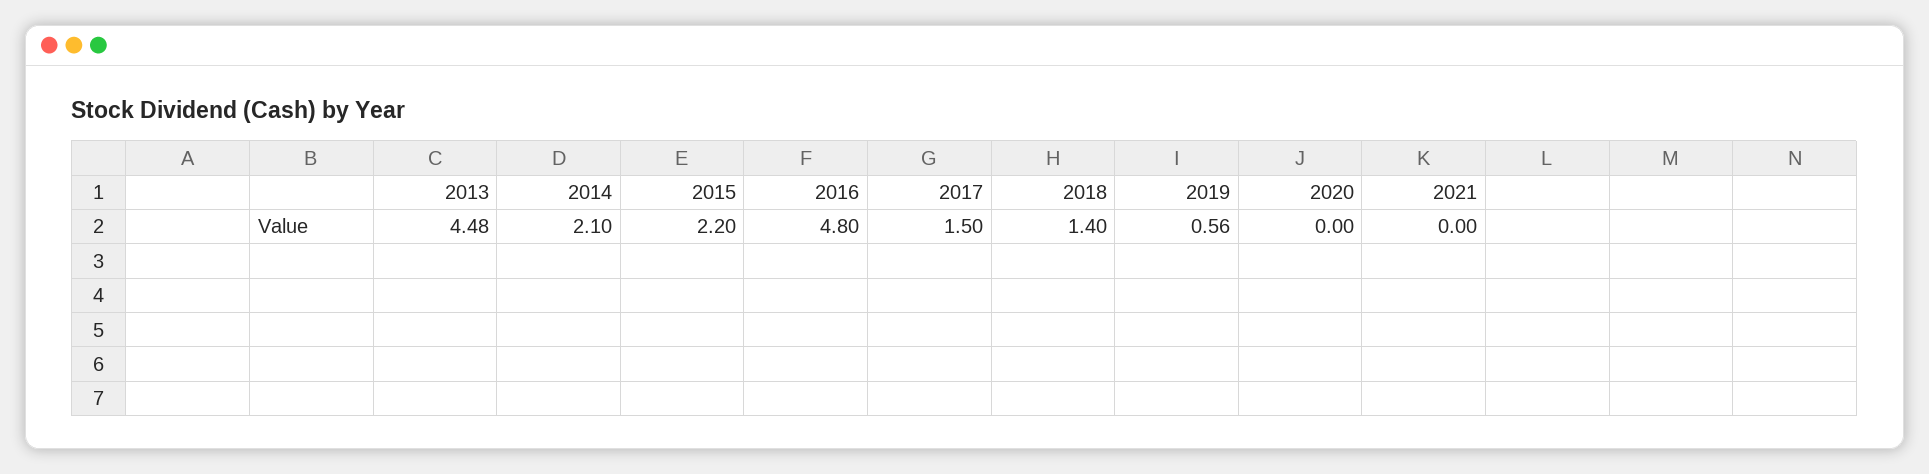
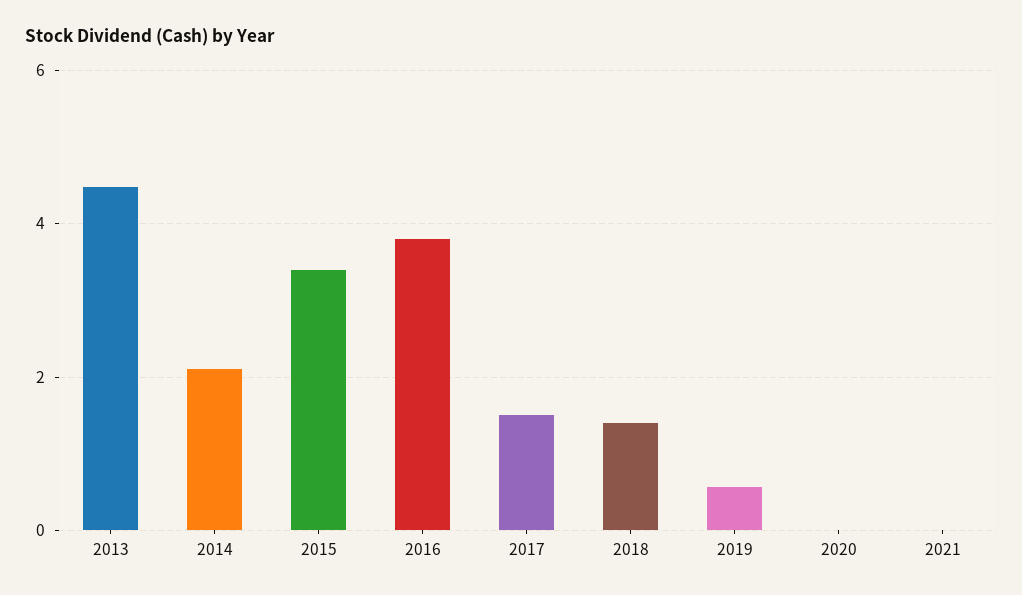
2015: 2.2 -> 3.4
2016: 4.8 -> 3.8

